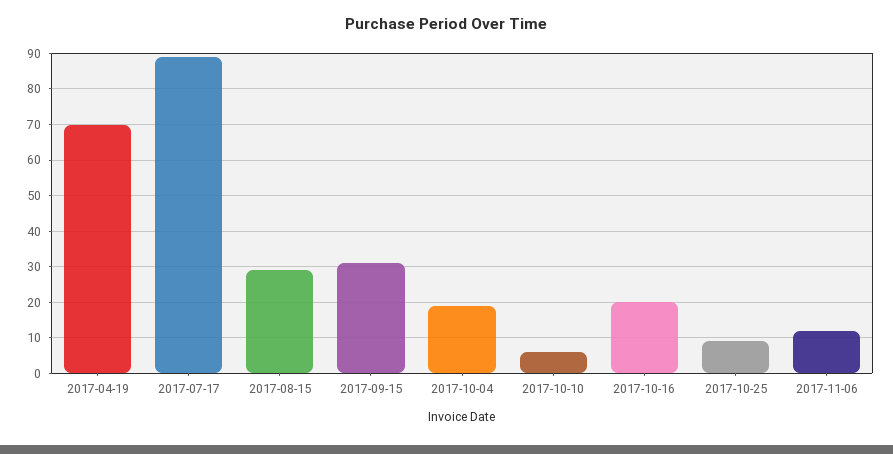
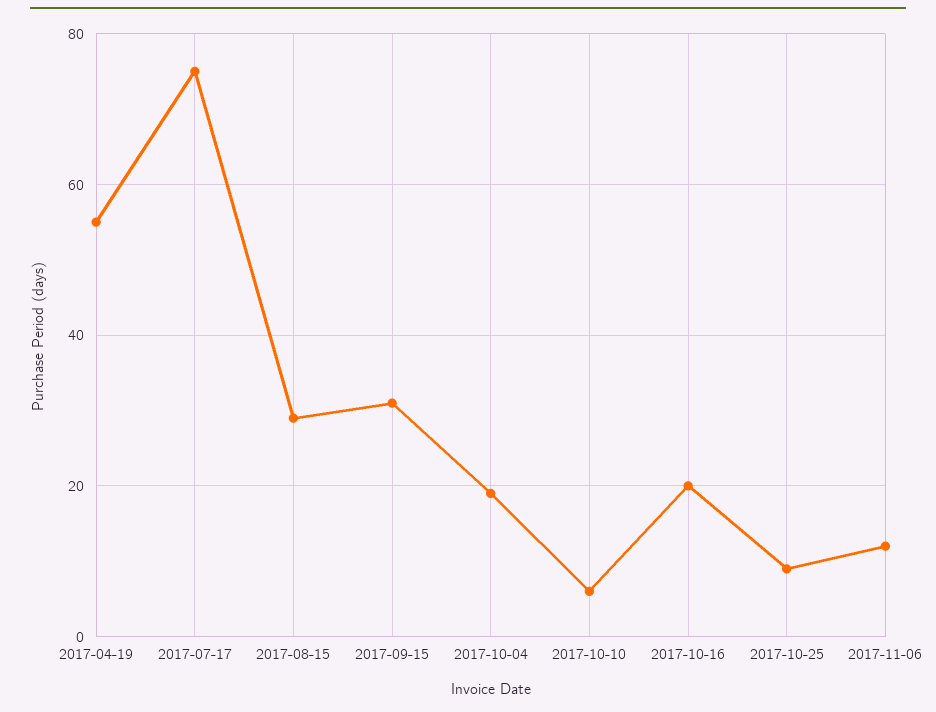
2017-04-19: 70 -> 55
2017-07-17: 90 -> 75

